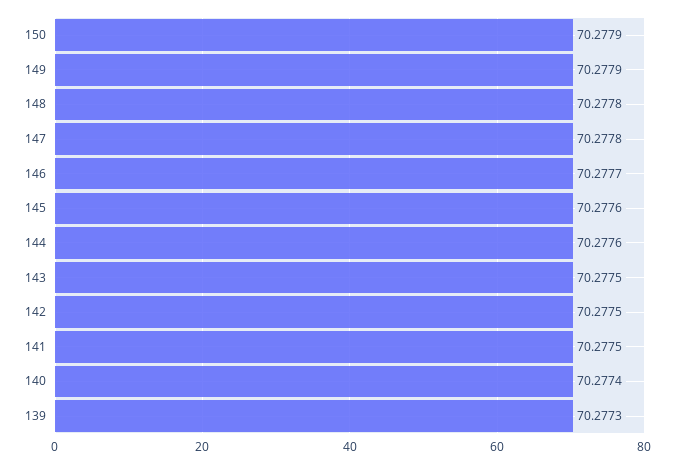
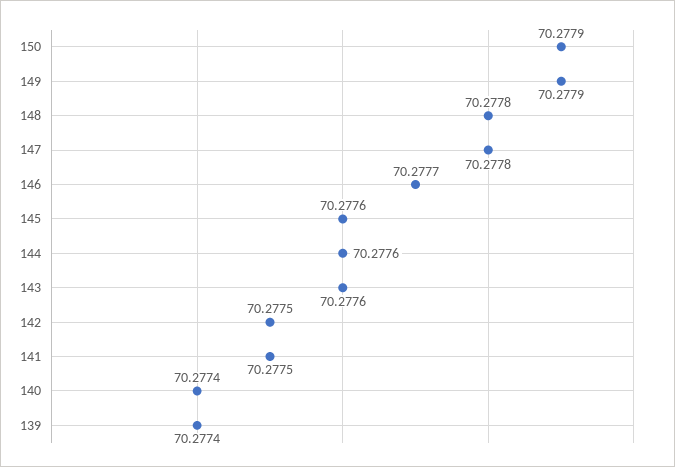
143: 70.2775 -> 70.2776
139: 70.2773 -> 70.2774

